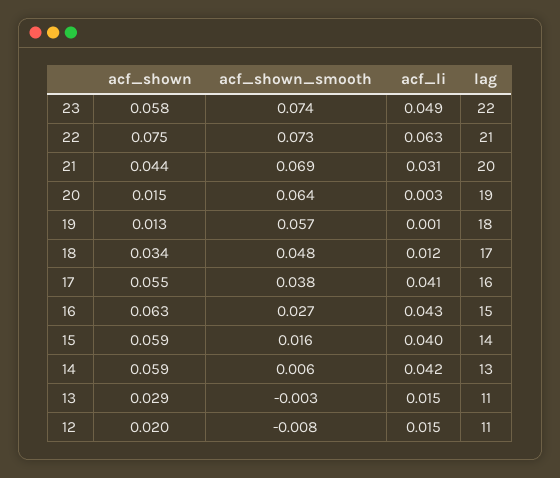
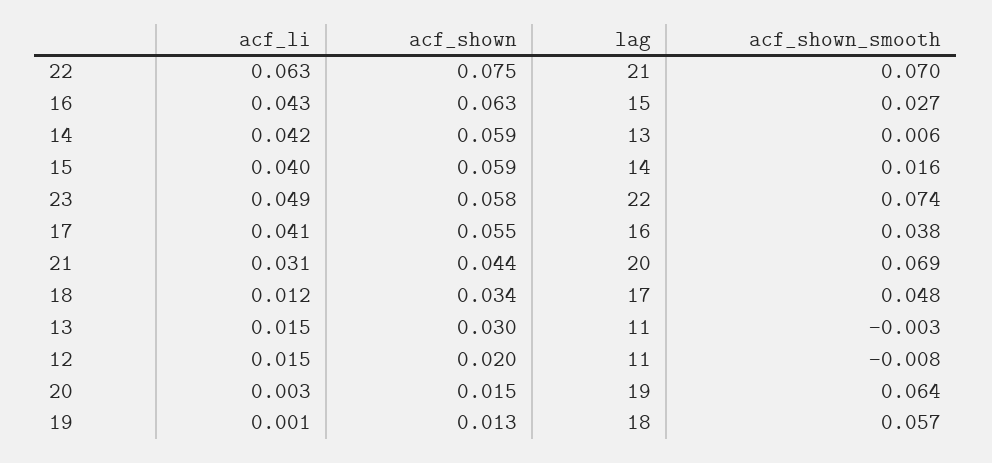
acf_shown_smooth, 22: 0.073 -> 0.07
acf_shown, 13: 0.029 -> 0.03

